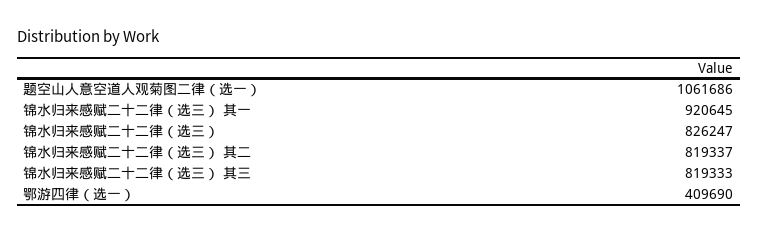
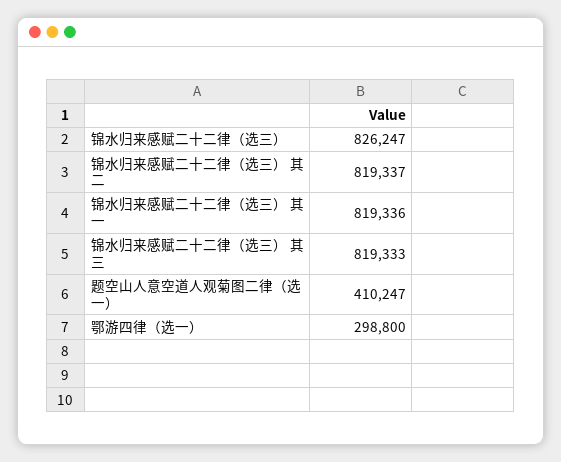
题空山人意空道人观菊图二律（选一）: 1061686 -> 410247
锦水归来感赋二十二律（选三） 其一: 920645 -> 819336
鄂游四律（选一）: 409690 -> 298800

